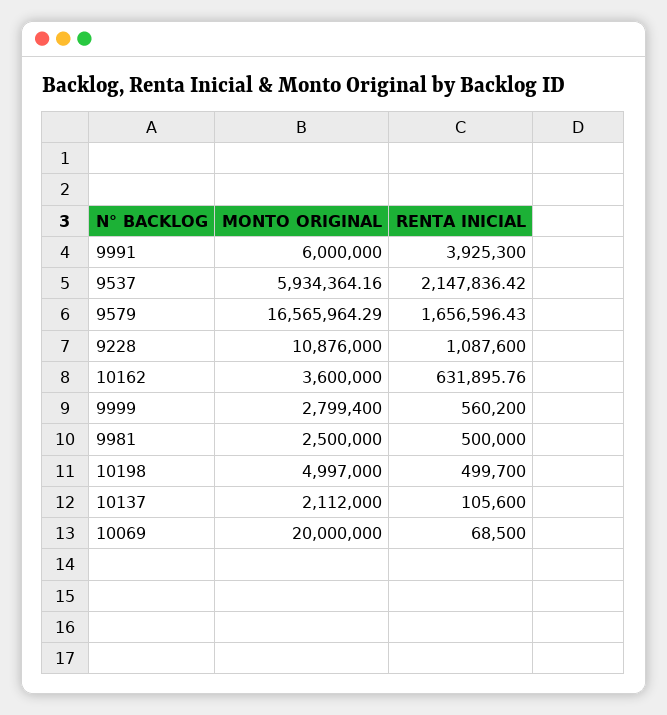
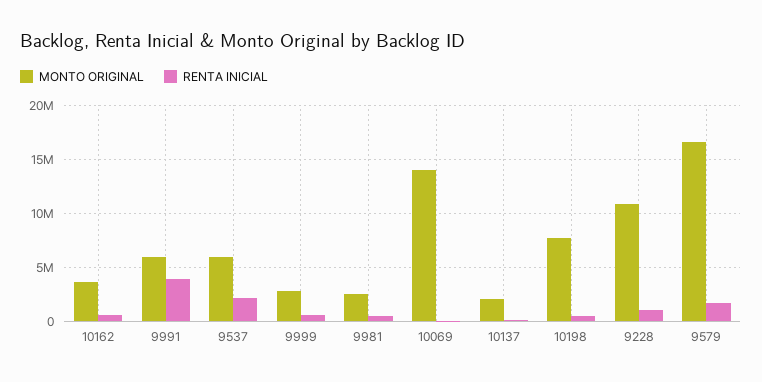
MONTO ORIGINAL, 10198: 4997000 -> 8000000
MONTO ORIGINAL, 10069: 20000000 -> 14000000

